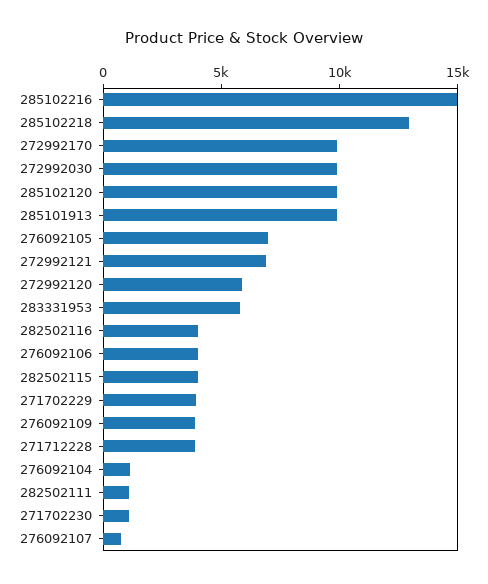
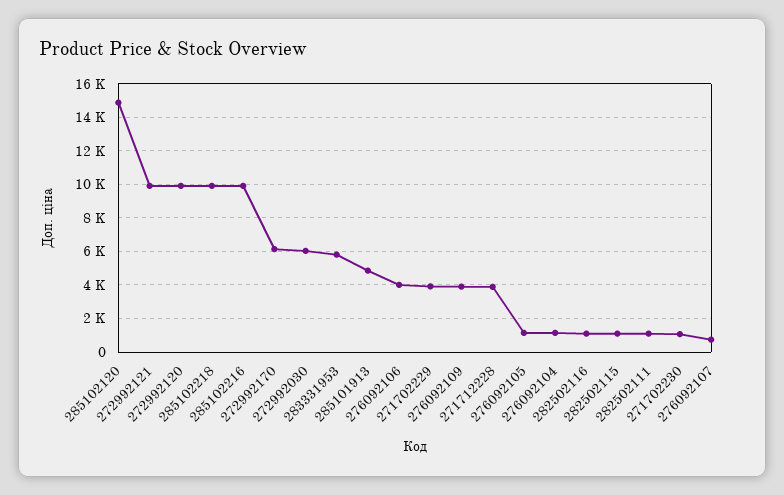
285102216: 15000 -> 10000
285102218: 13000 -> 10000
272992170: 10000 -> 6000
272992030: 10000 -> 6000
285102120: 10000 -> 15000
285101913: 10000 -> 5000
276092105: 7000 -> 1000
272992121: 7000 -> 10000
272992120: 6000 -> 10000
282502116: 4000 -> 1000
282502115: 4000 -> 1000

